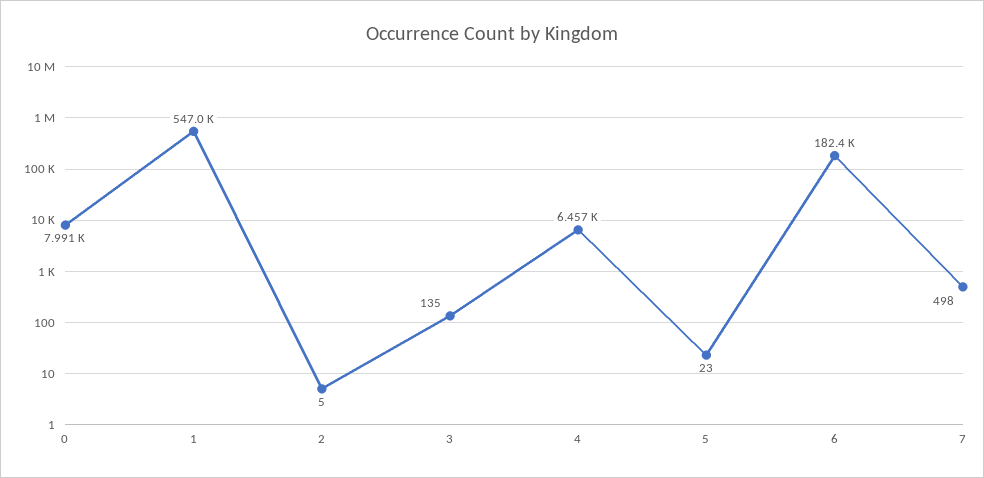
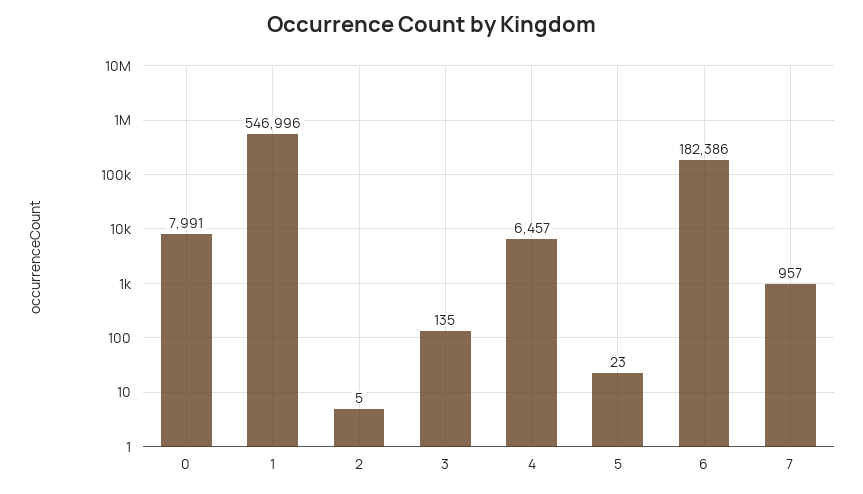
7: 498 -> 957

